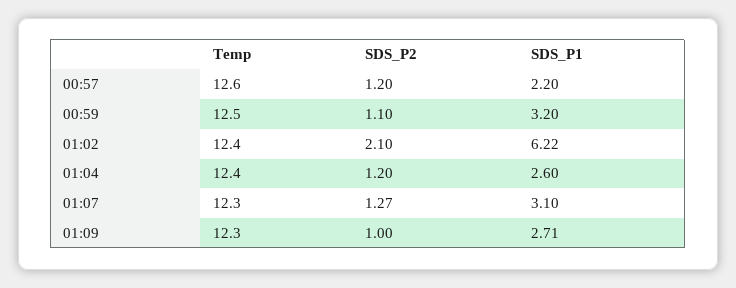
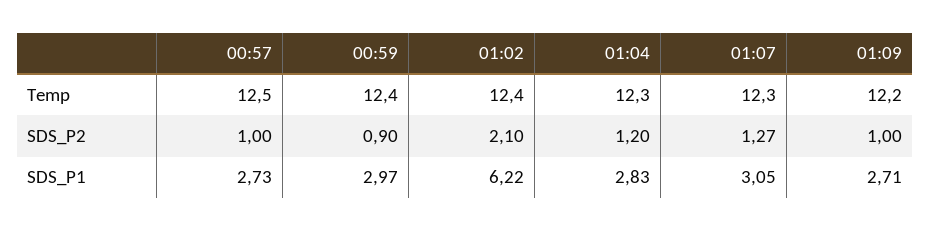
Temp, 00:57: 12.6 -> 12.5
SDS_P2, 00:57: 1.2 -> 1
SDS_P1, 00:57: 2.2 -> 2.73
Temp, 00:59: 12.5 -> 12.4
SDS_P2, 00:59: 1.1 -> 0.9
SDS_P1, 00:59: 3.2 -> 2.97
Temp, 01:04: 12.4 -> 12.3
SDS_P1, 01:04: 2.6 -> 2.83
SDS_P1, 01:07: 3.1 -> 3.05
Temp, 01:09: 12.3 -> 12.2

